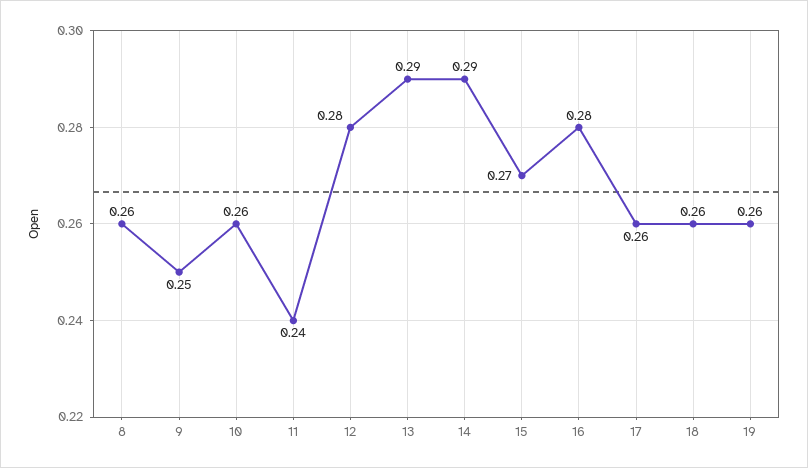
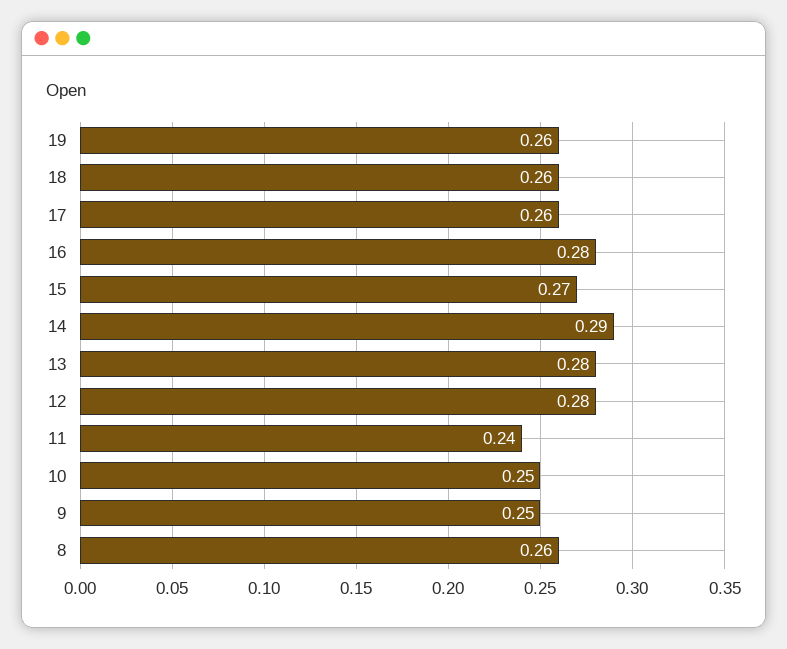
10: 0.26 -> 0.25
13: 0.29 -> 0.28

